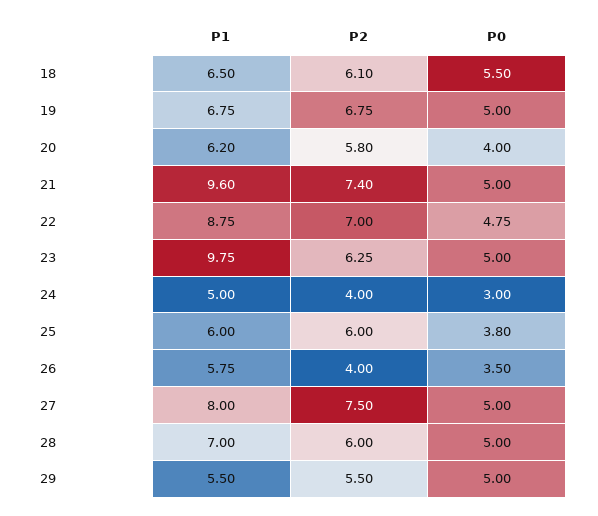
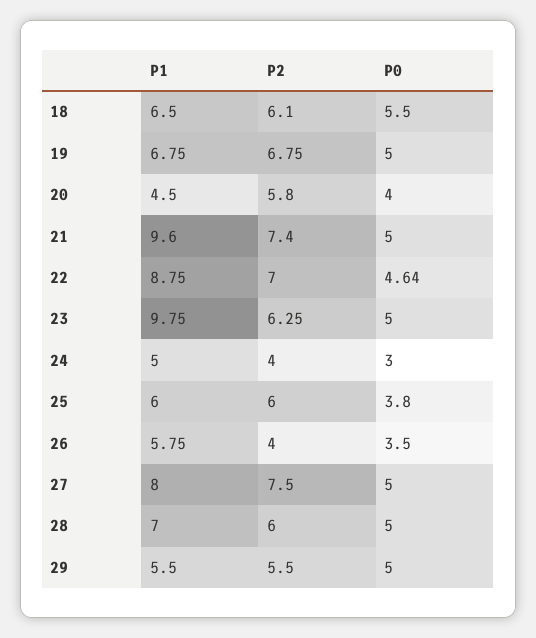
P1, 20: 6.2 -> 4.5
P0, 22: 4.75 -> 4.64

